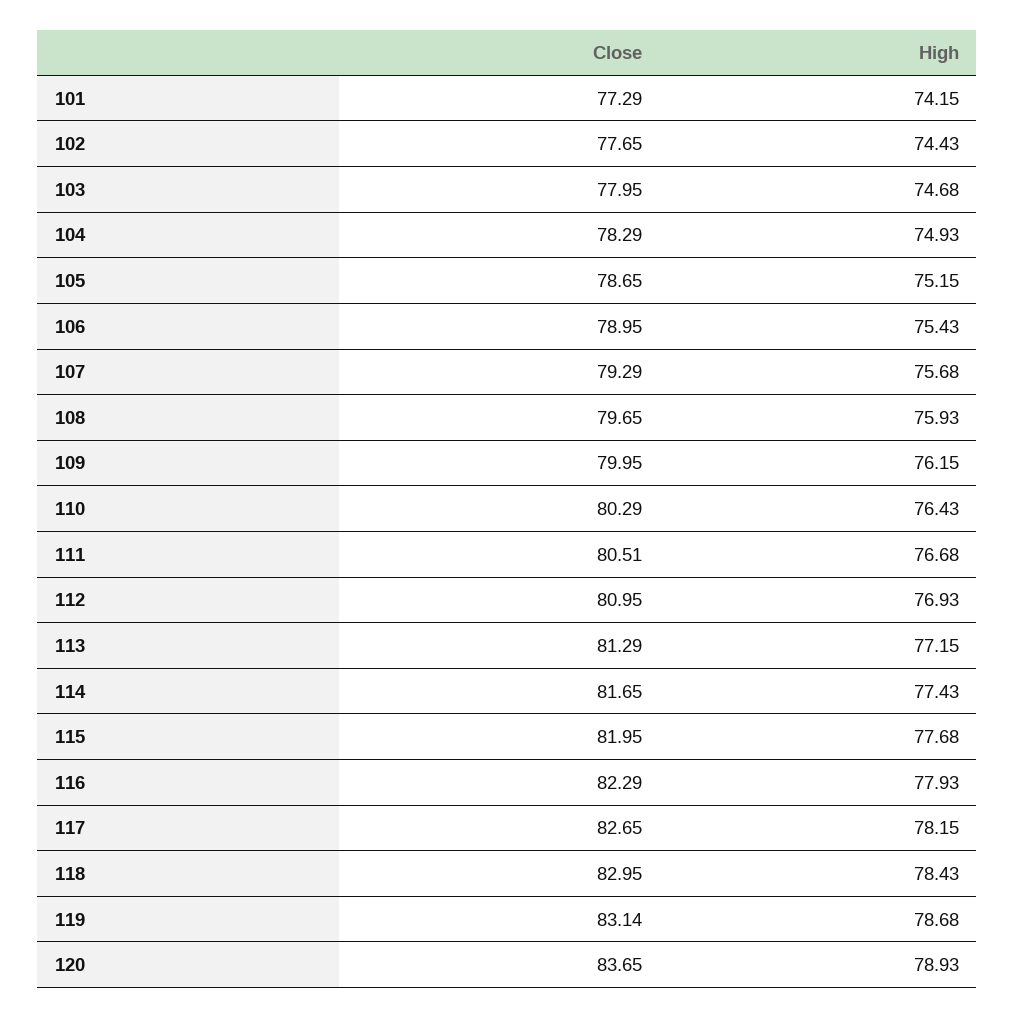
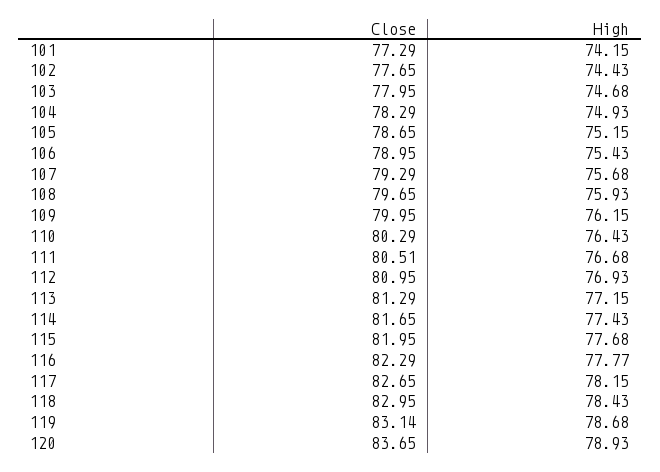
High, 116: 77.93 -> 77.77

